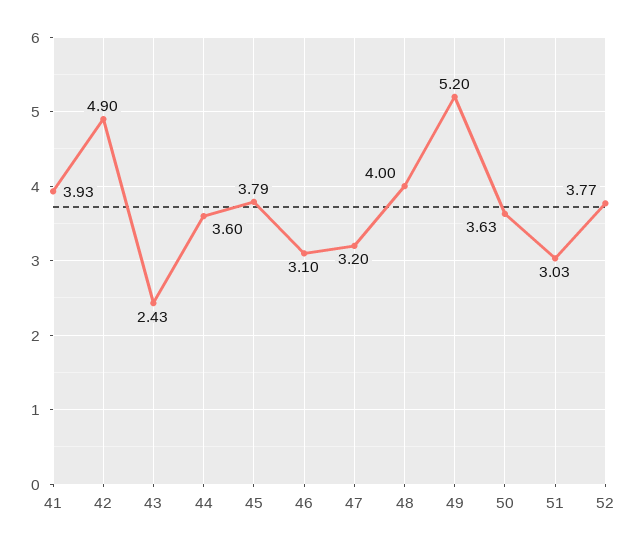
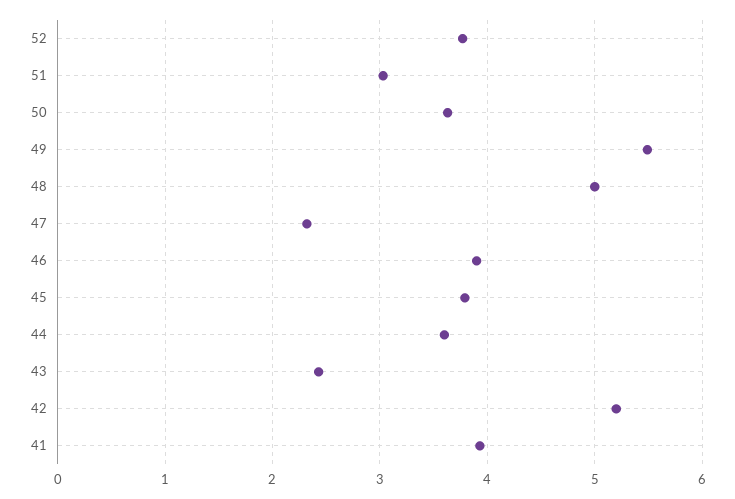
42: 4.9 -> 5.2
46: 3.1 -> 3.9
47: 3.2 -> 2.3
48: 4 -> 5
49: 5.2 -> 5.5

